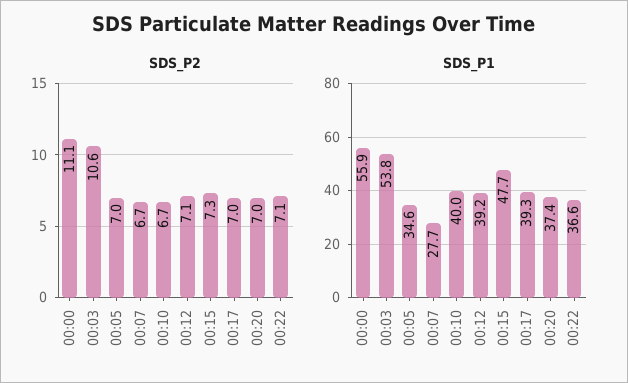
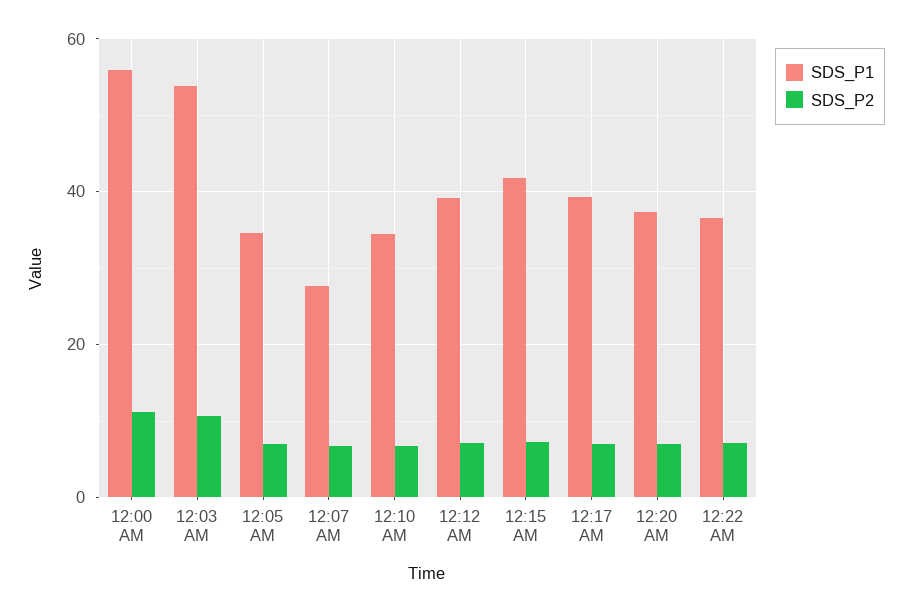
SDS_P1, 00:10: 40 -> 34
SDS_P1, 00:15: 47.7 -> 42

